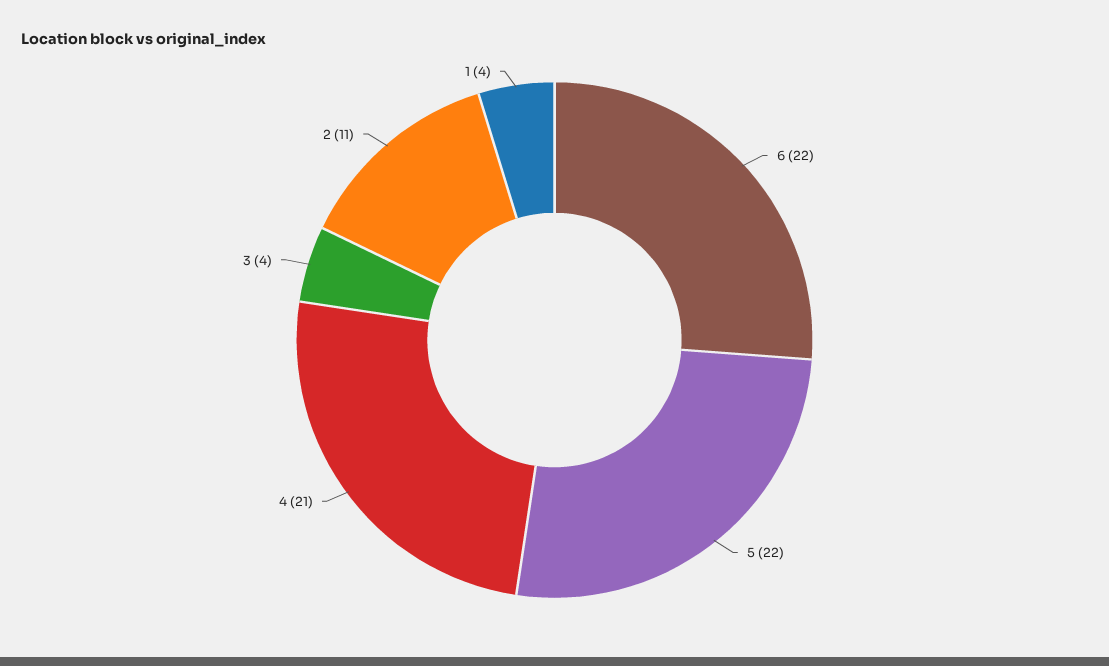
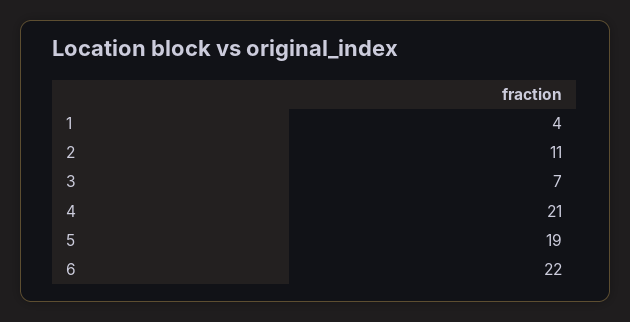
5: 22 -> 19
3: 4 -> 7

